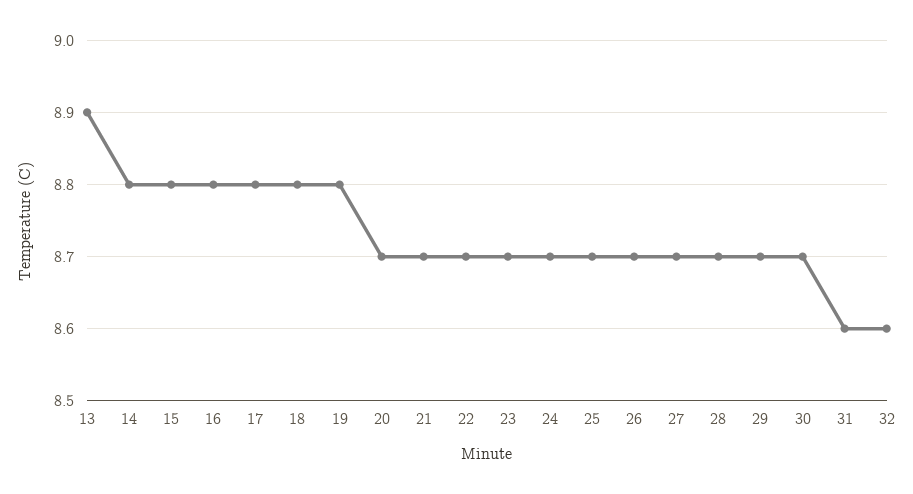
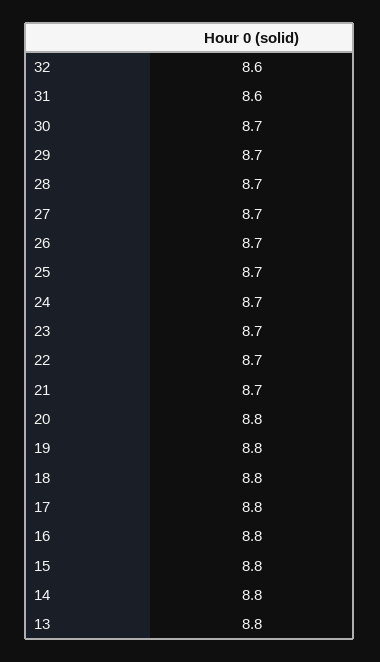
13: 8.9 -> 8.8
20: 8.7 -> 8.8

